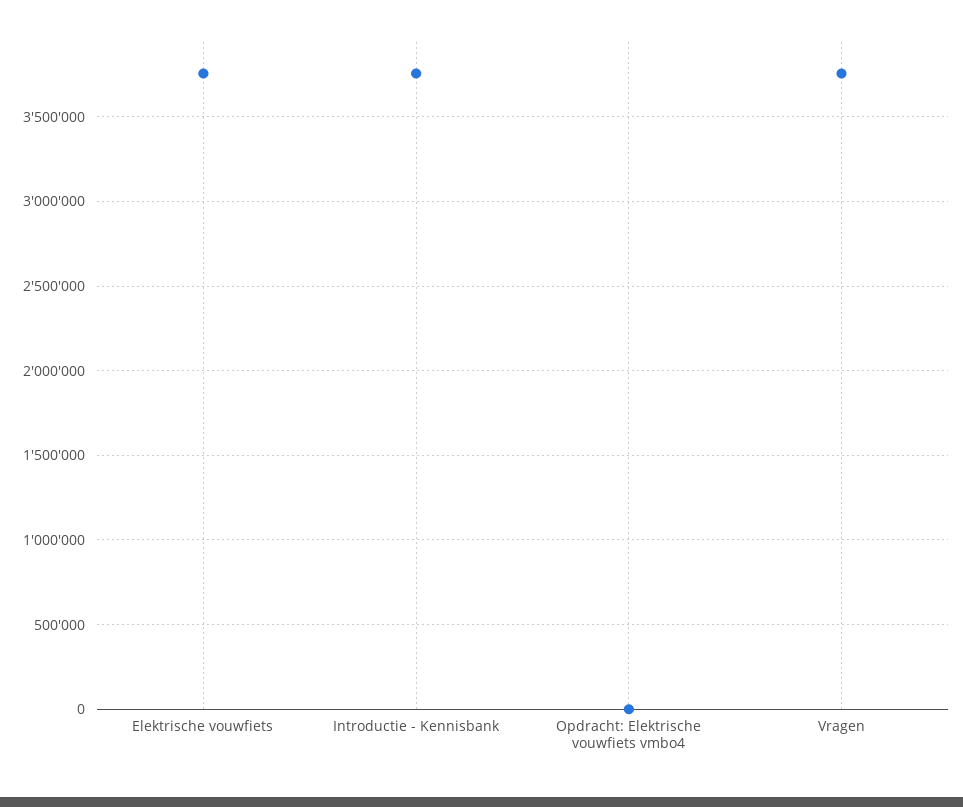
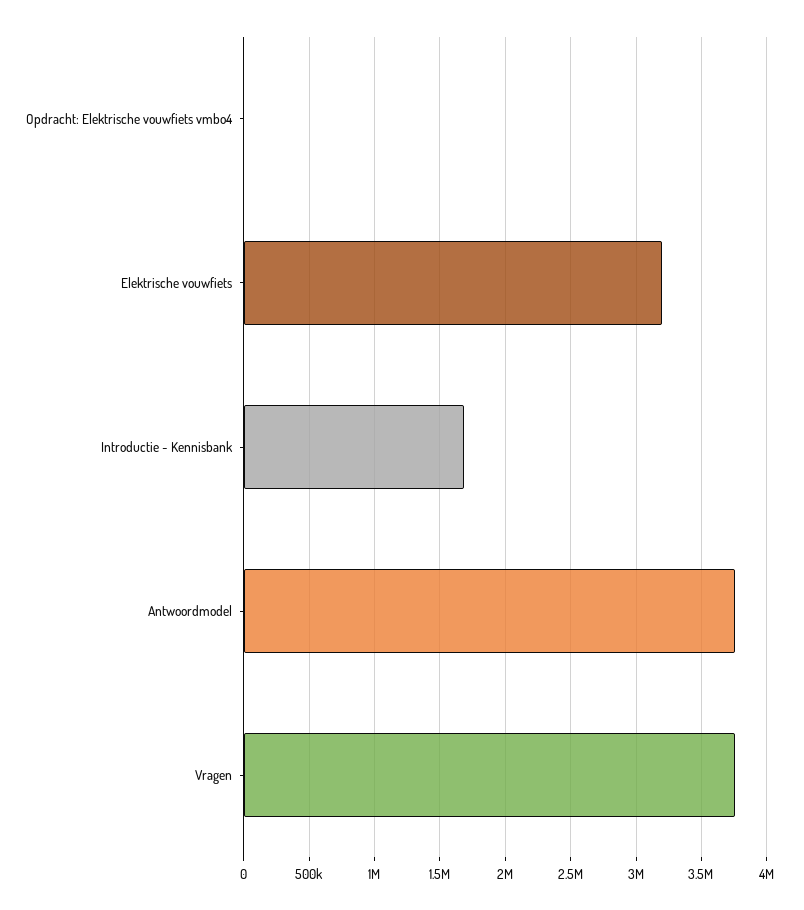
Elektrische vouwfiets: 3750000 -> 3200000
Introductie - Kennisbank: 3750000 -> 1700000
Antwoordmodel: none -> 3750000

